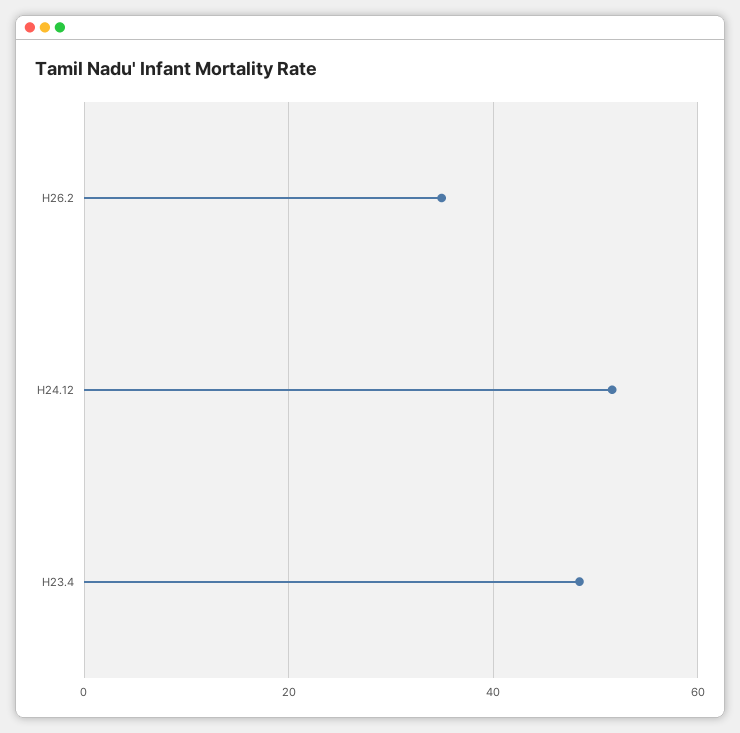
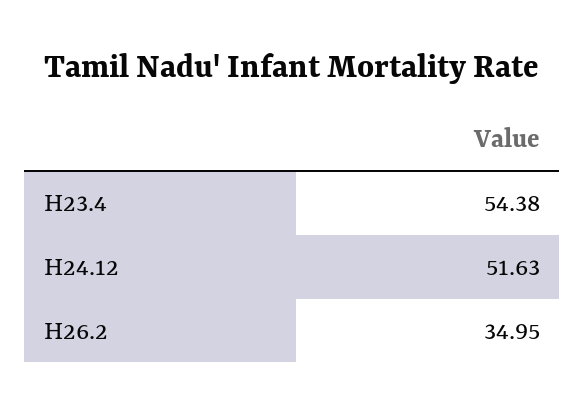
H23.4: 48 -> 54.38

